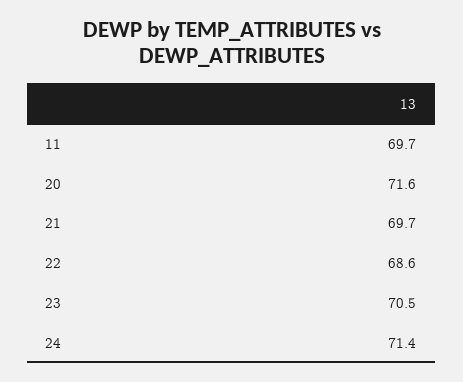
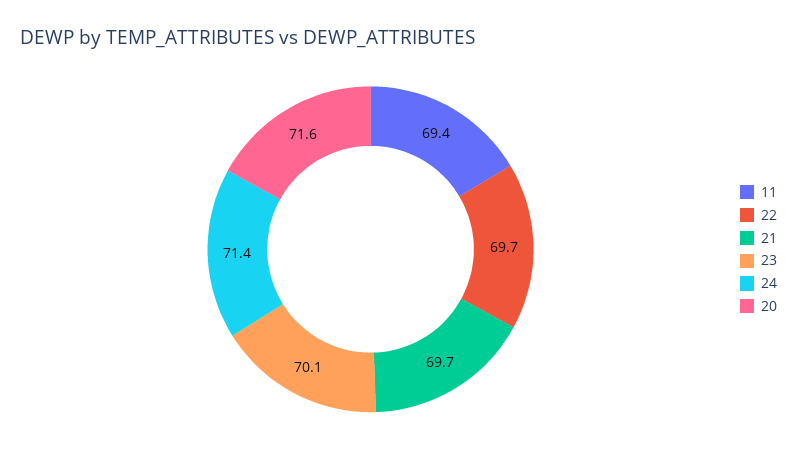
11: 69.7 -> 69.4
22: 68.6 -> 69.7
23: 70.5 -> 70.1

